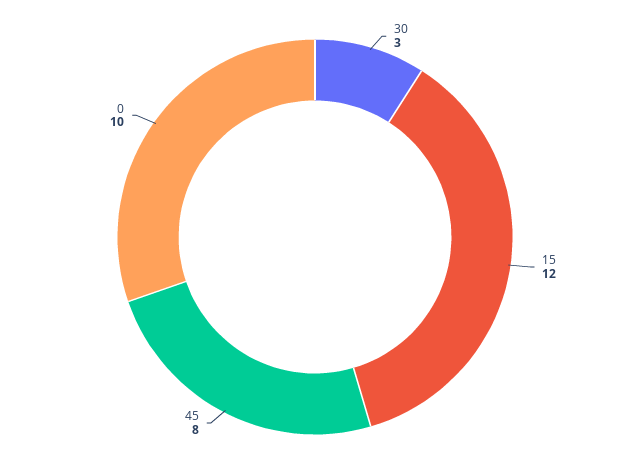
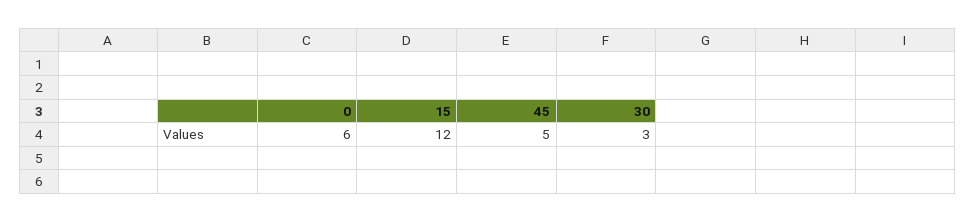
45: 8 -> 5
0: 10 -> 6

